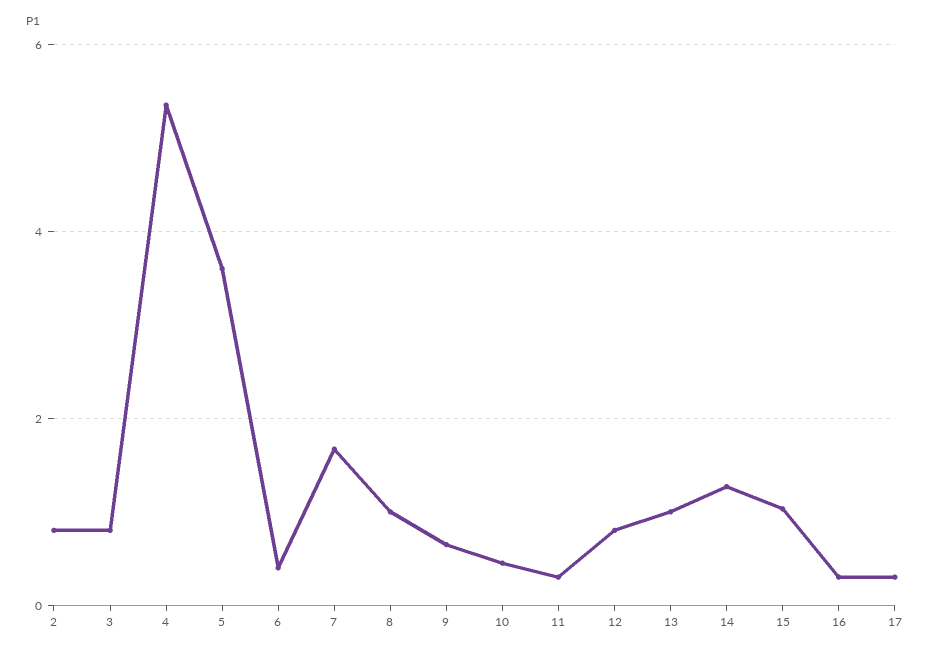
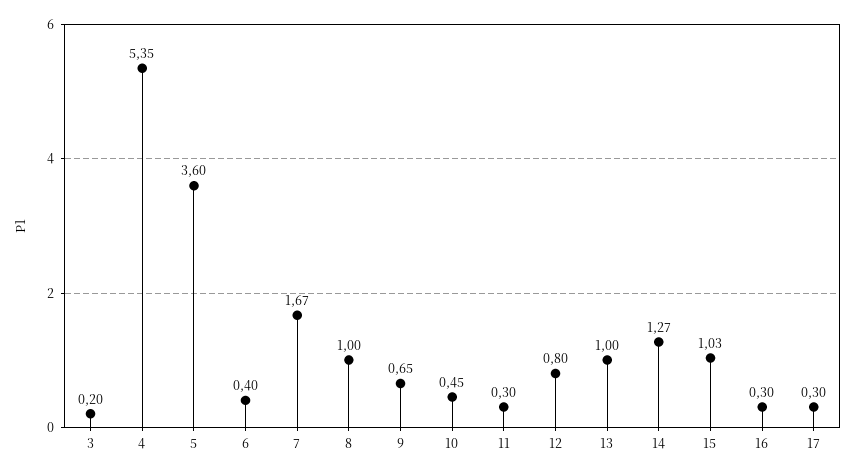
2: 0.8 -> none
3: 0.8 -> 0.2

